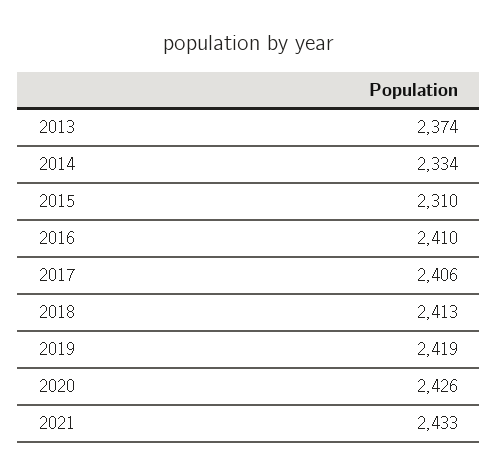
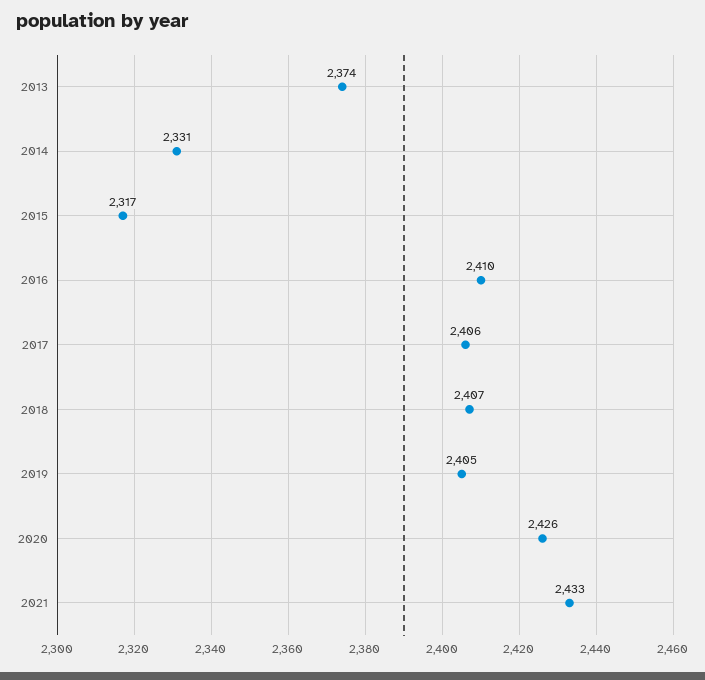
2014: 2334 -> 2331
2015: 2310 -> 2317
2018: 2413 -> 2407
2019: 2419 -> 2405

